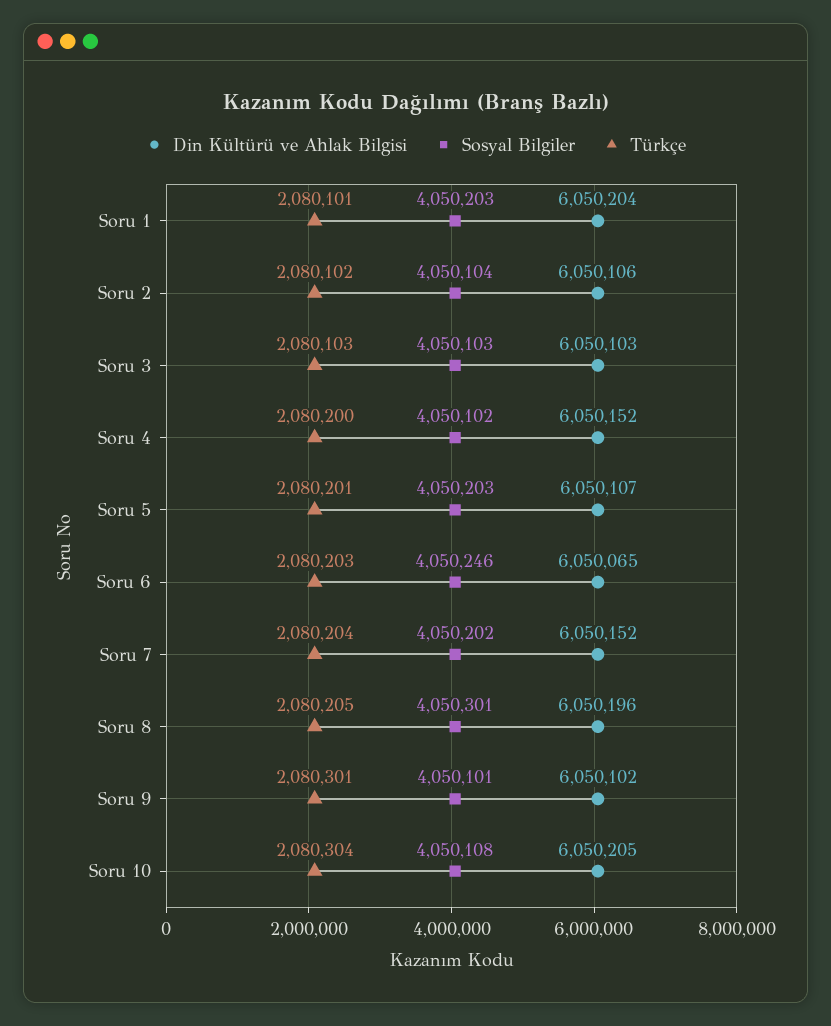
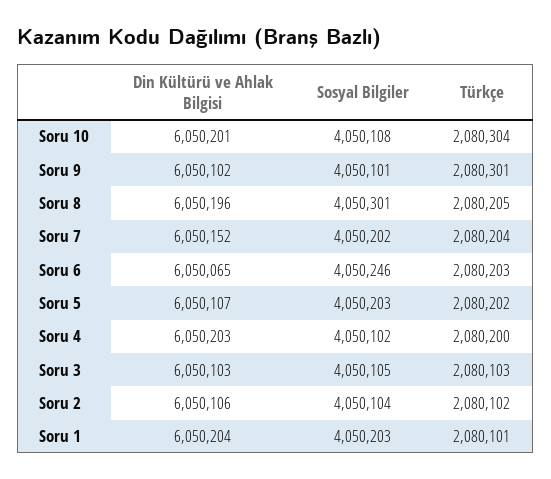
Sosyal Bilgiler, Soru 3: 4050103 -> 4050105
Din Kültürü ve Ahlak Bilgisi, Soru 4: 6050152 -> 6050203
Türkçe, Soru 5: 2080201 -> 2080202
Din Kültürü ve Ahlak Bilgisi, Soru 10: 6050205 -> 6050201

